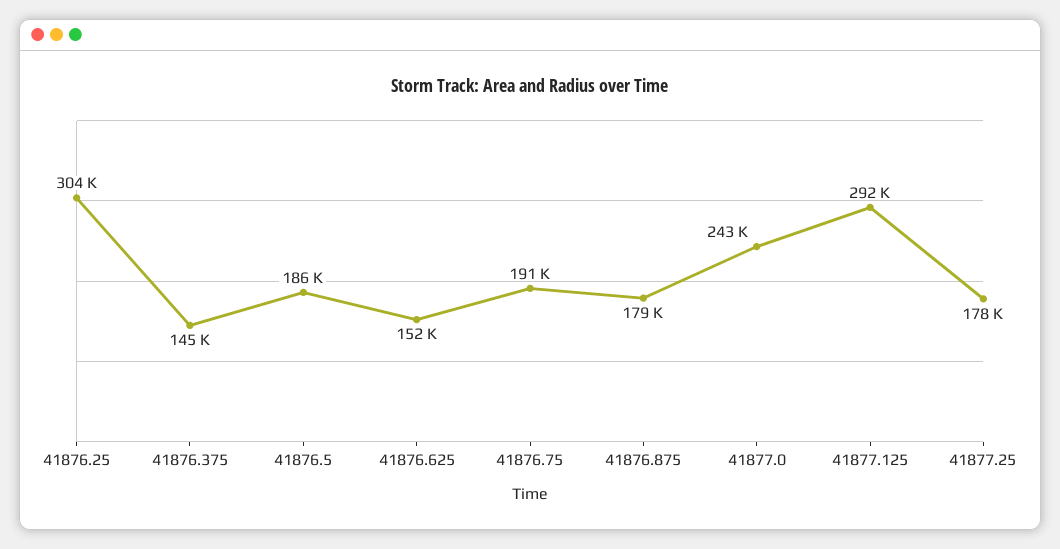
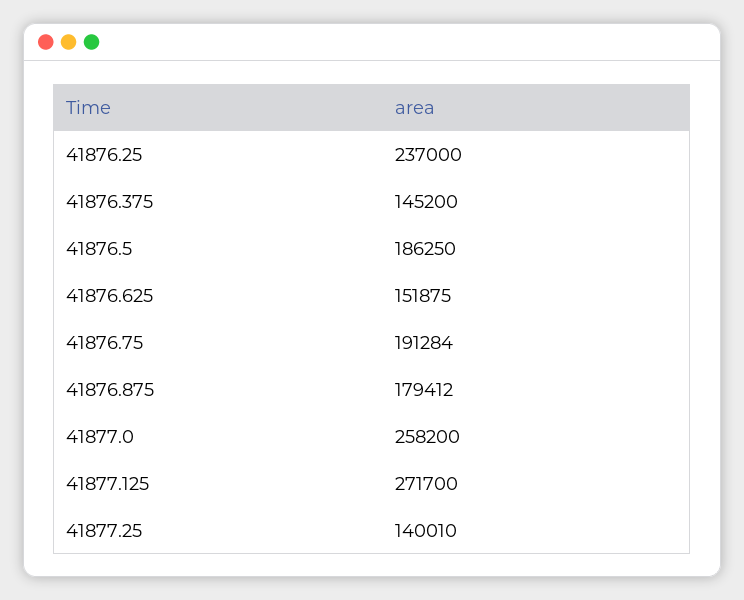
41876.25: 304000 -> 237000
41877.0: 243000 -> 258200
41877.125: 292000 -> 271700
41877.25: 178000 -> 140010

